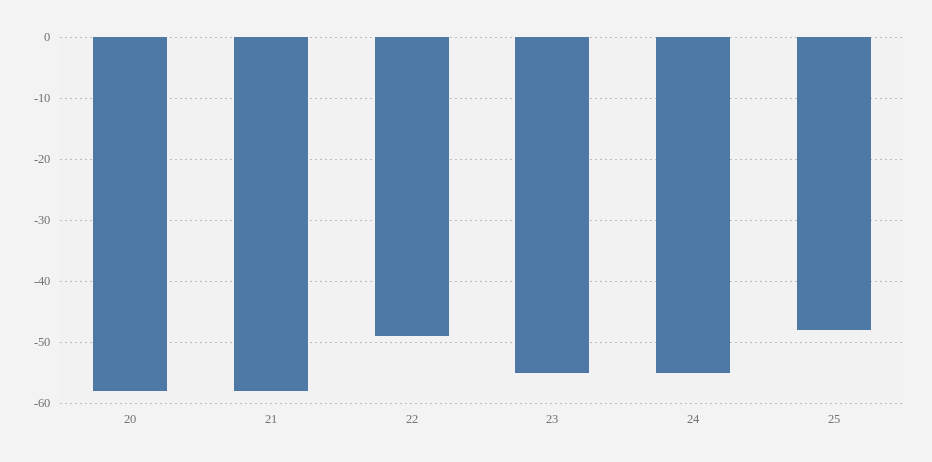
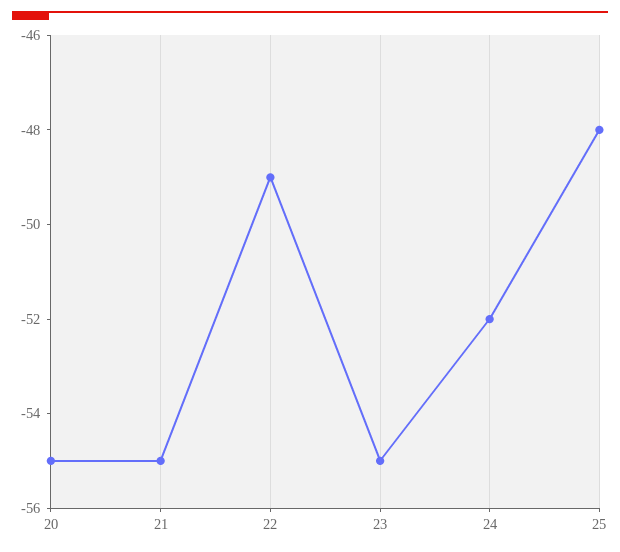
20: -58 -> -55
21: -58 -> -55
24: -55 -> -52

